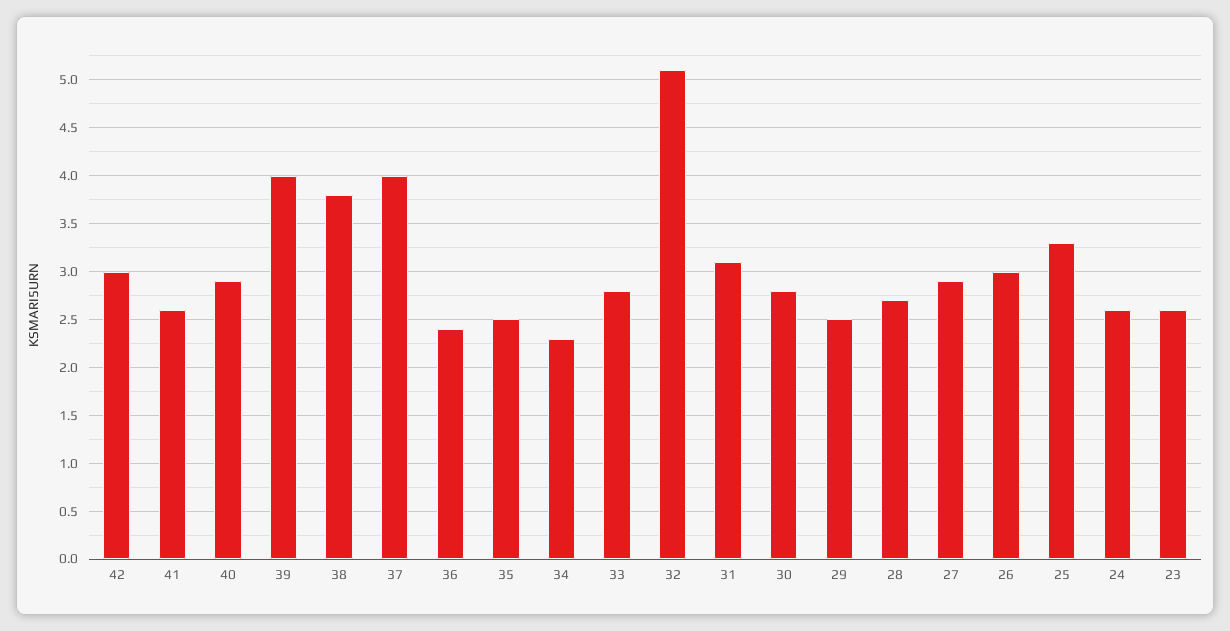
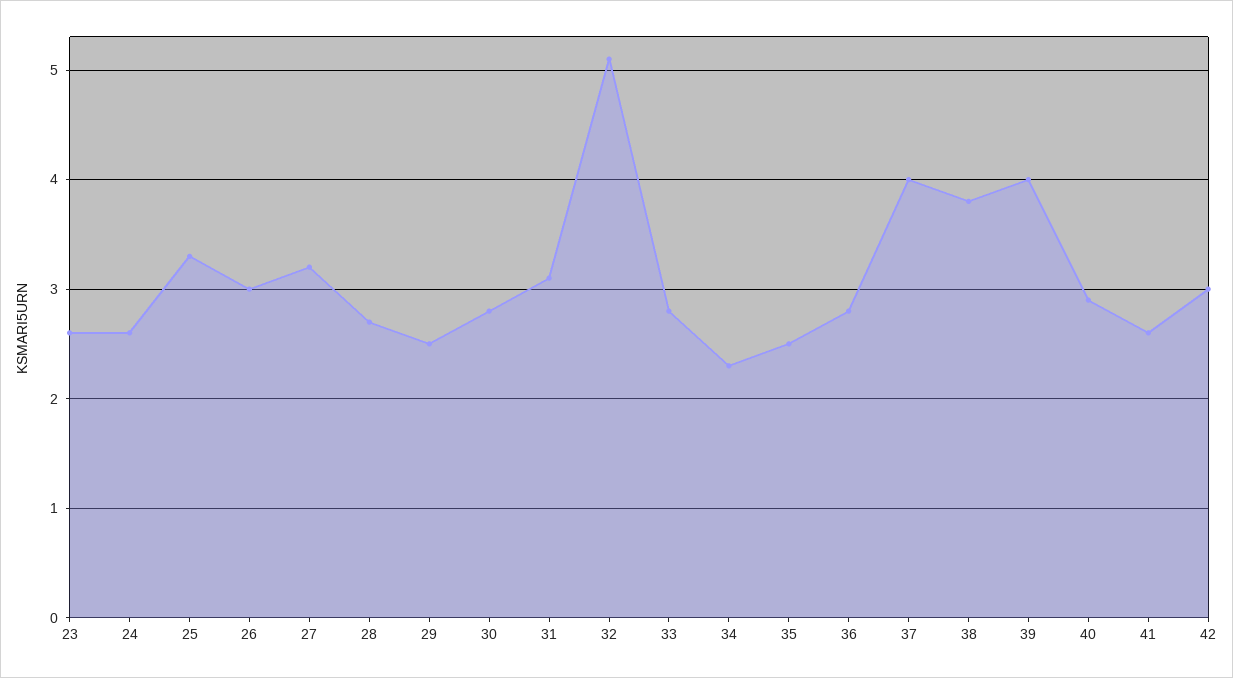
36: 2.4 -> 2.8
27: 2.9 -> 3.2

